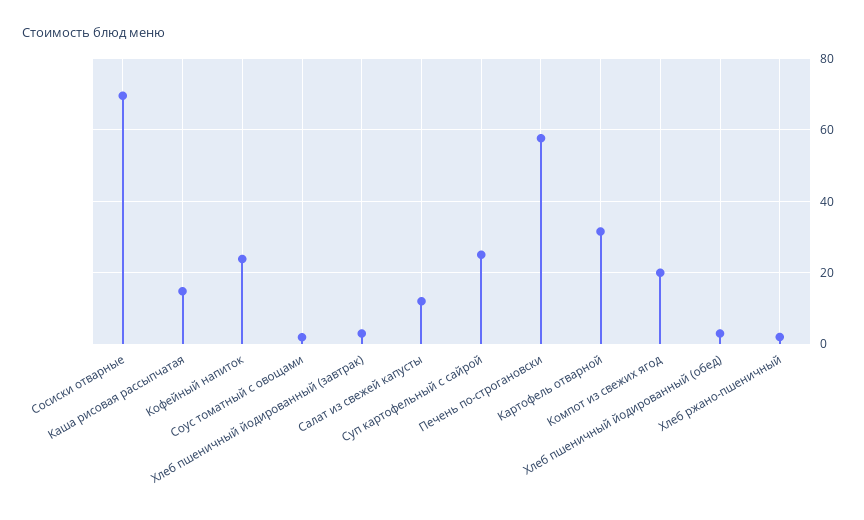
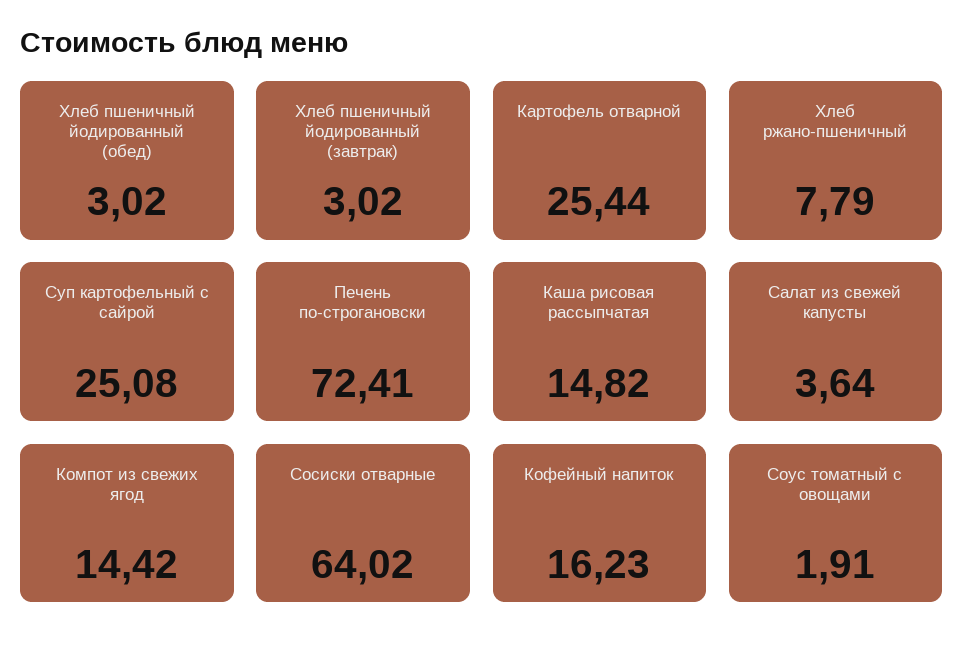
Сосиски отварные: 70 -> 64.02
Кофейный напиток: 24 -> 16.23
Салат из свежей капусты: 12 -> 3.64
Печень по-строгановски: 58 -> 72.41
Картофель отварной: 32 -> 25.44
Компот из свежих ягод: 20 -> 14.42
Хлеб ржано-пшеничный: 2 -> 7.79

